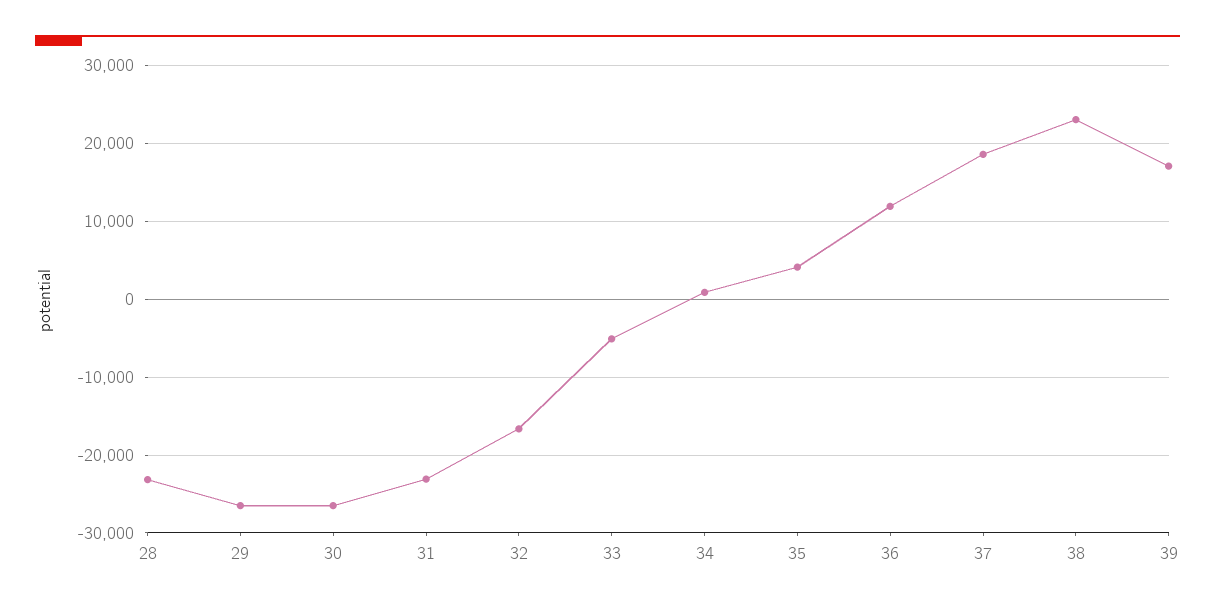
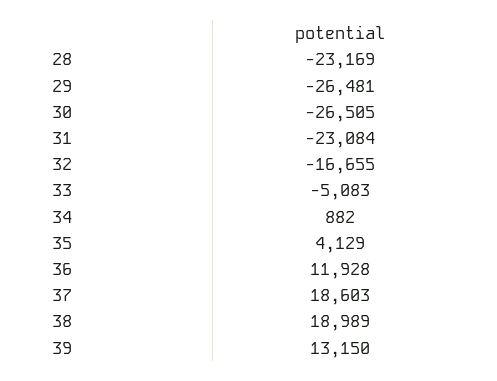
38: 23000 -> 18989
39: 17000 -> 13150

